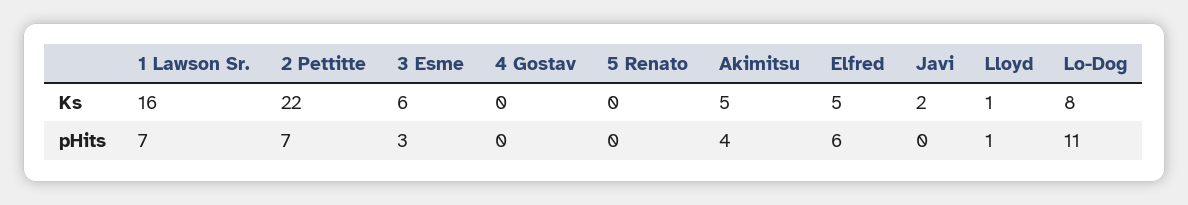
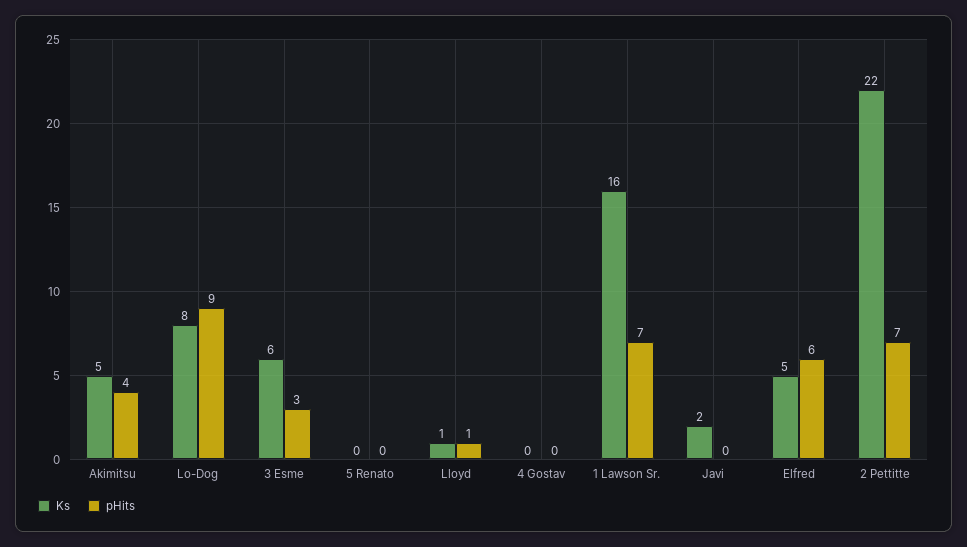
pHits, Lo-Dog: 11 -> 9

